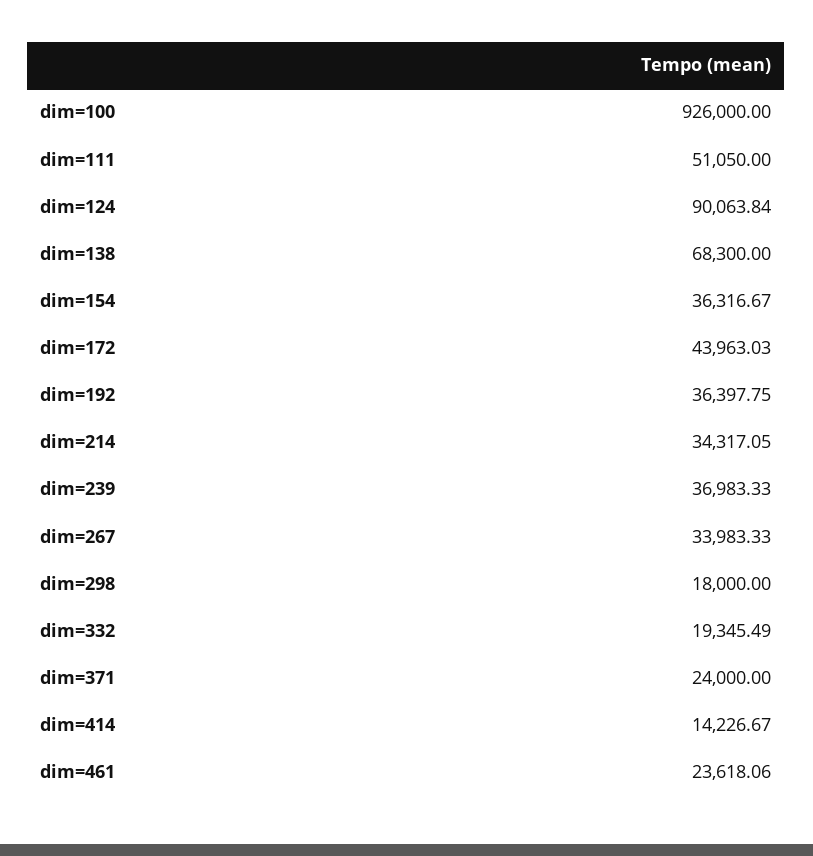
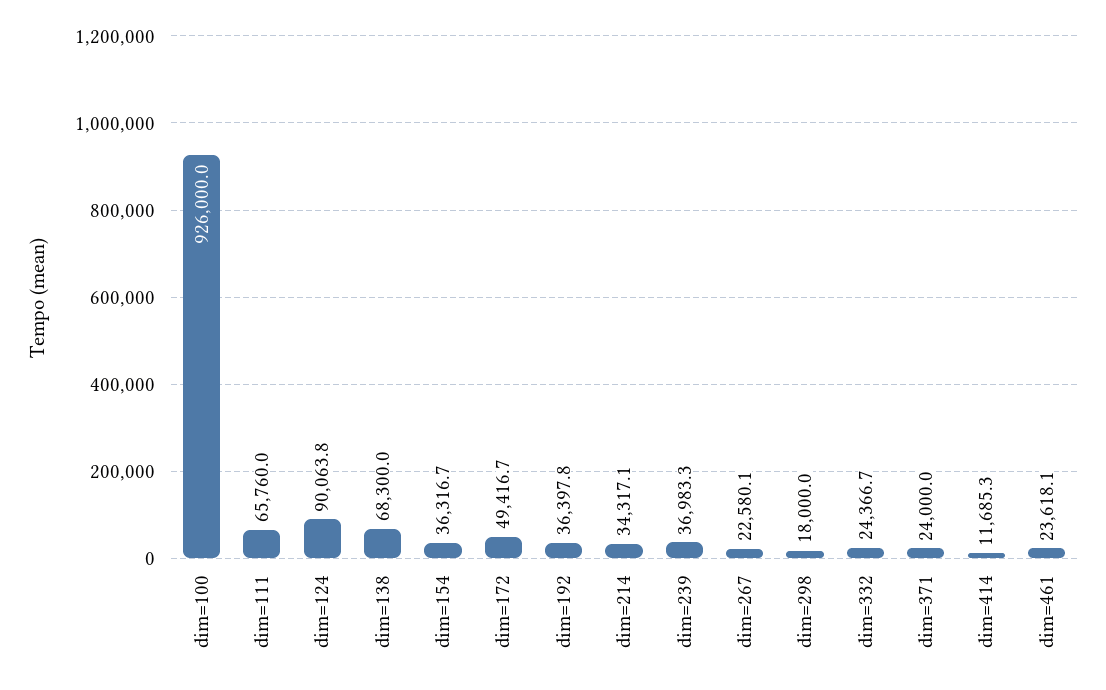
dim=111: 51050 -> 65760
dim=172: 43963.03 -> 49416.7
dim=267: 33983.33 -> 22580.1
dim=332: 19345.49 -> 24366.7
dim=414: 14226.67 -> 11685.3

